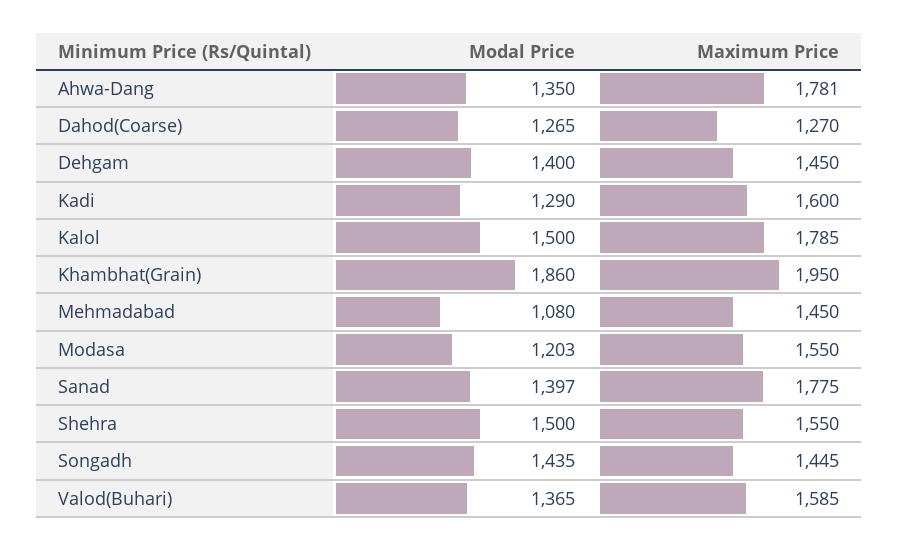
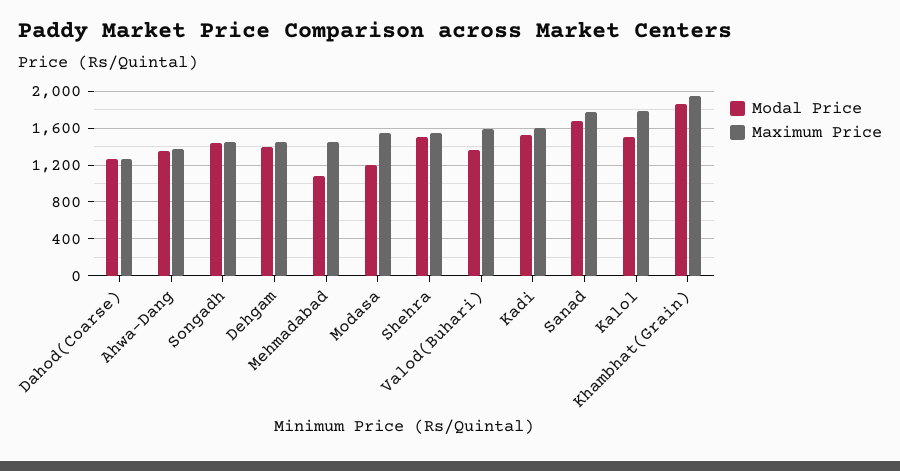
Maximum Price, Ahwa-Dang: 1781 -> 1400
Modal Price, Kadi: 1290 -> 1500
Modal Price, Sanad: 1397 -> 1700

